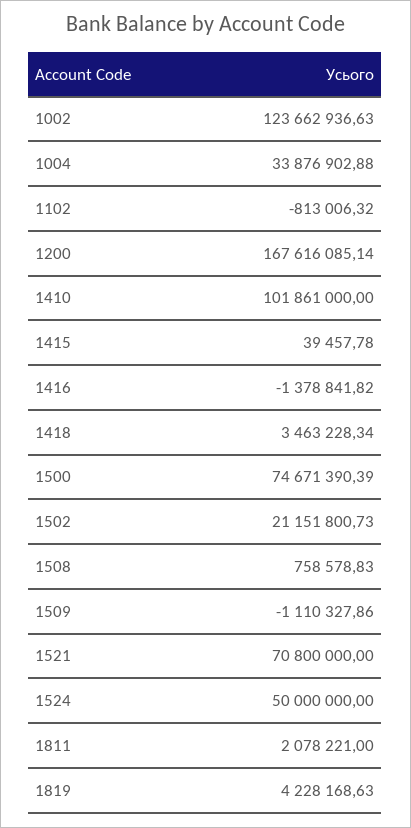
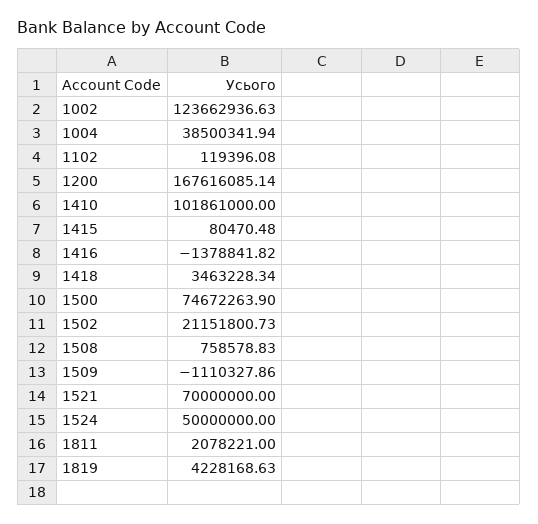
1004: 33876902.88 -> 38500341.94
1102: -813006.32 -> 119396.08
1415: 39457.78 -> 80470.48
1500: 74671390.39 -> 74672263.9
1521: 70800000 -> 70000000

